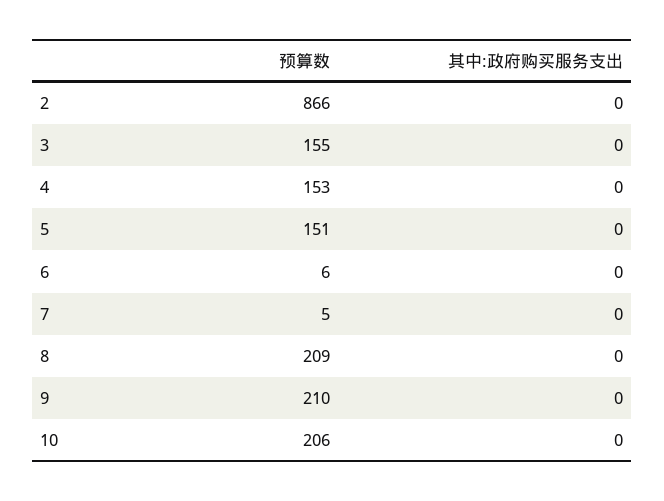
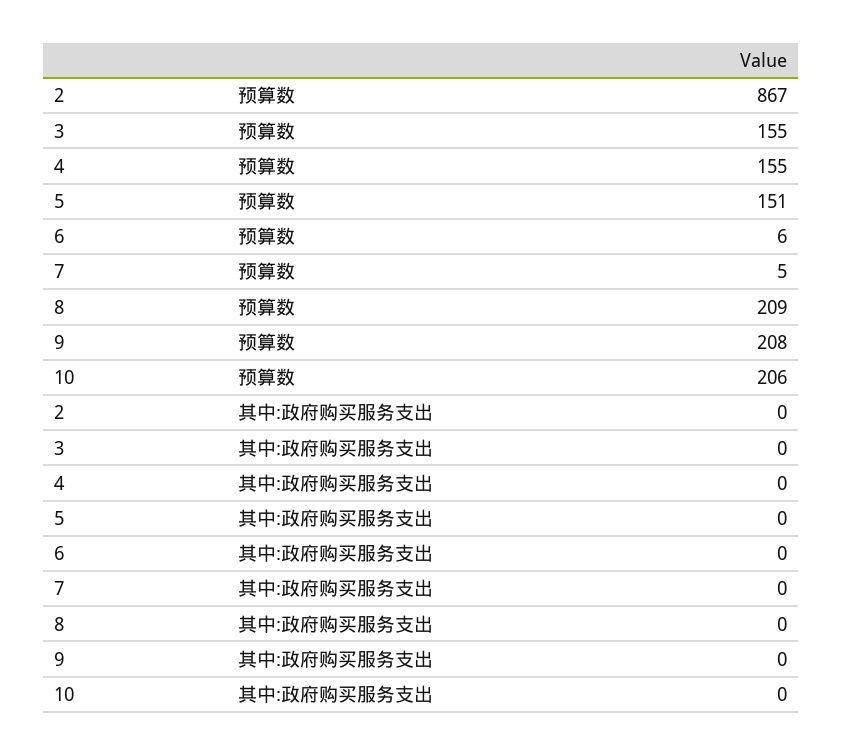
预算数, 2: 866 -> 867
预算数, 4: 153 -> 155
预算数, 9: 210 -> 208

